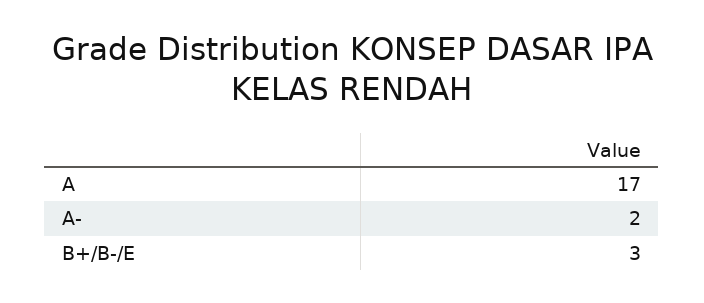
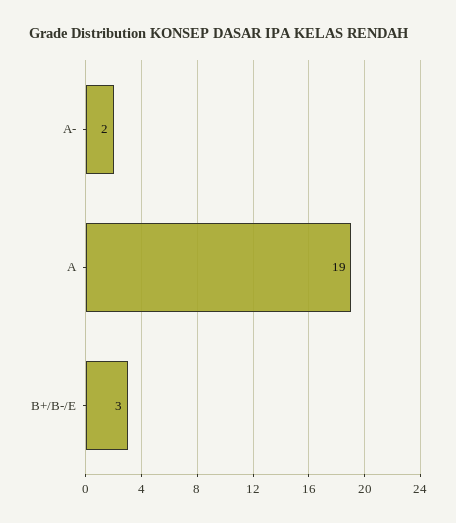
A: 17 -> 19

